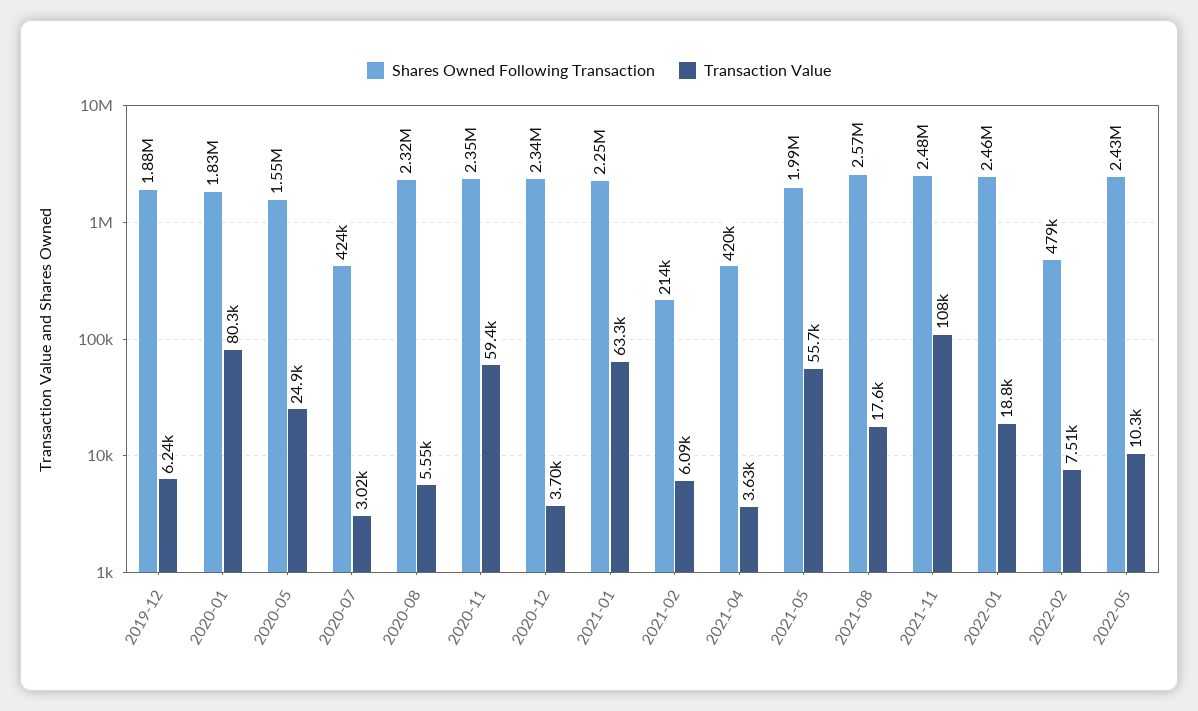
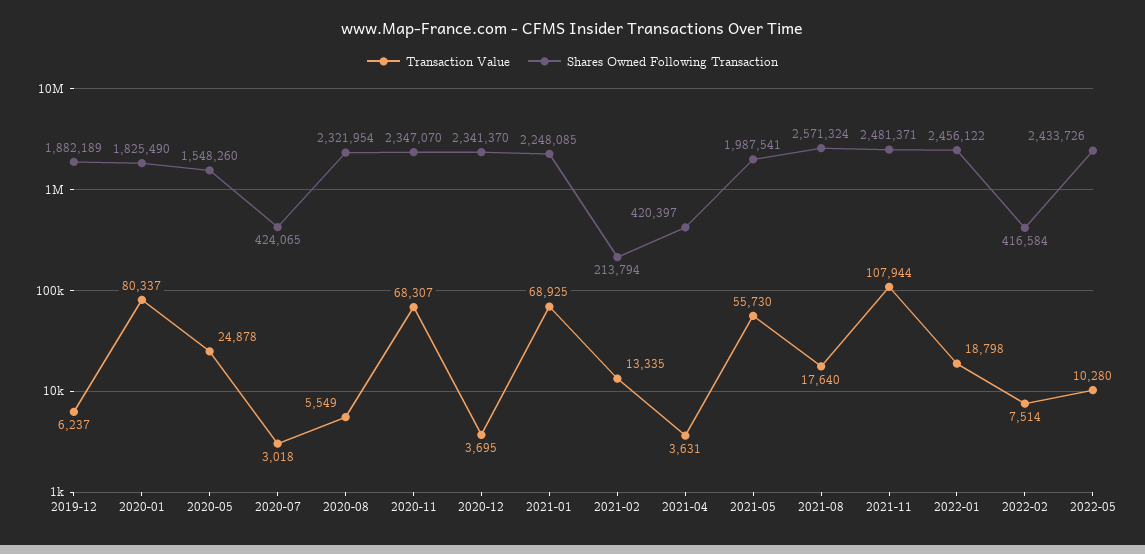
Transaction Value, 2020-11: 59400 -> 68307
Transaction Value, 2021-01: 63300 -> 68925
Transaction Value, 2021-02: 6090 -> 13335
Shares Owned Following Transaction, 2022-02: 479000 -> 416584

